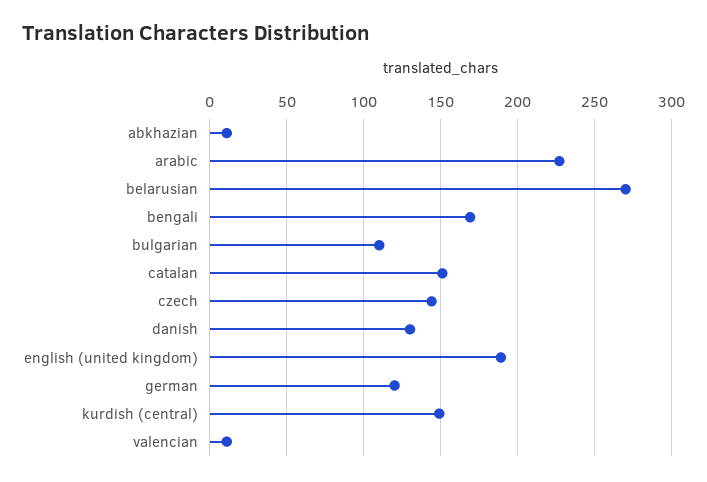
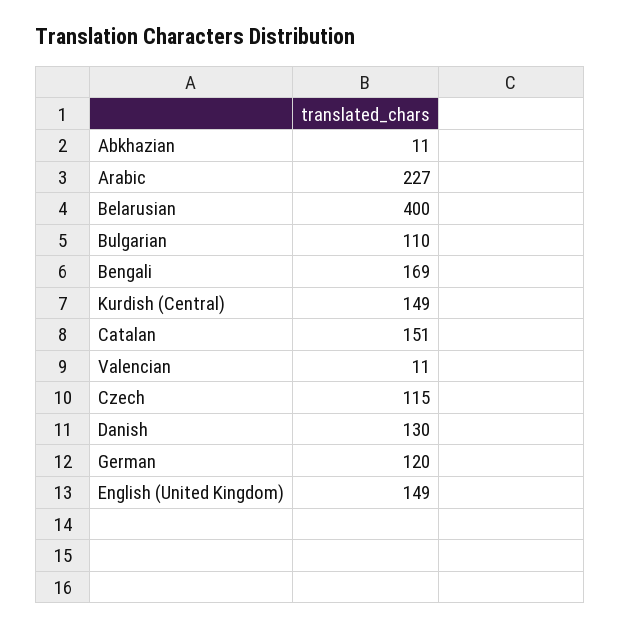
belarusian: 270 -> 400
czech: 145 -> 115
english (united kingdom): 190 -> 149

